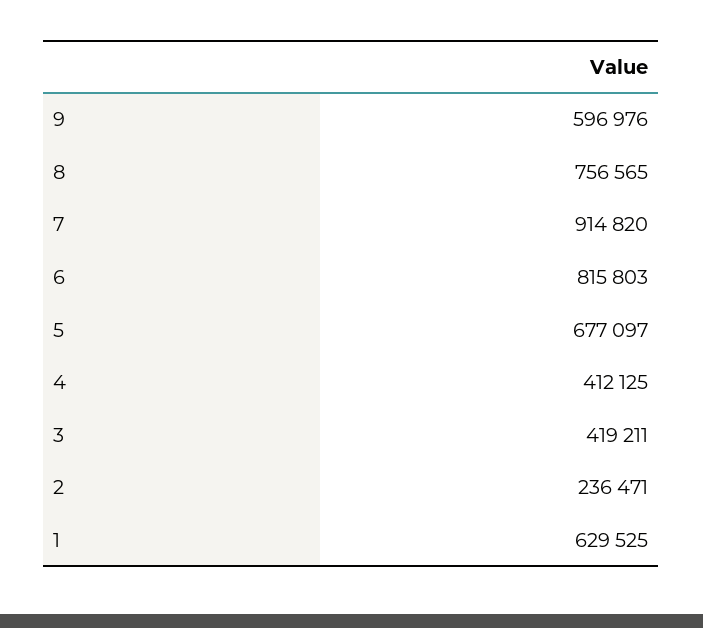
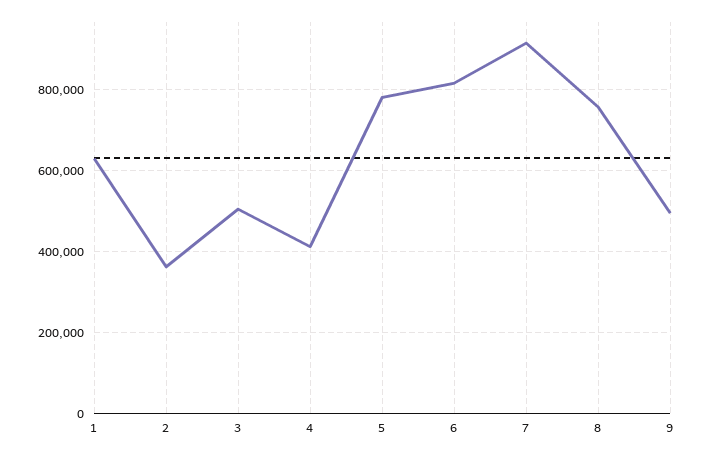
9: 596976 -> 500000
5: 677097 -> 780000
3: 419211 -> 500000
2: 236471 -> 360000

